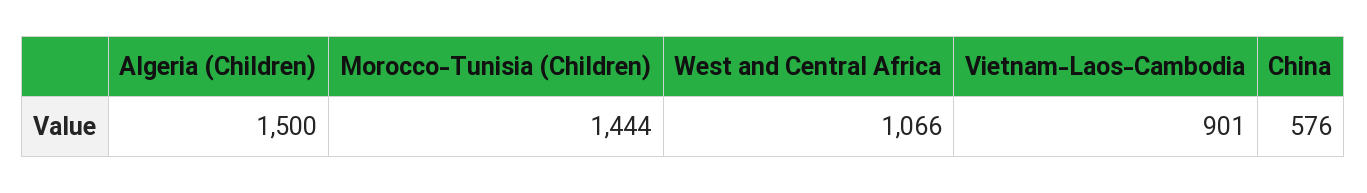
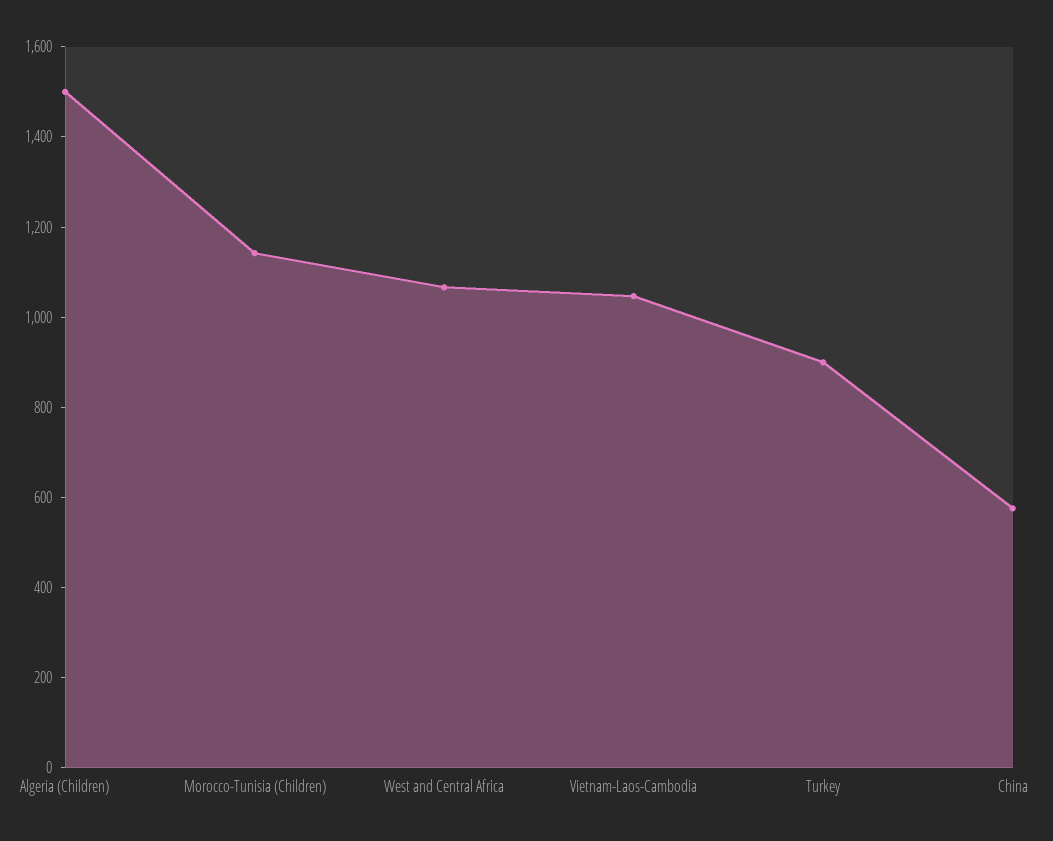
Morocco-Tunisia (Children): 1444 -> 1150
Vietnam-Laos-Cambodia: 901 -> 1050
Turkey: none -> 900

